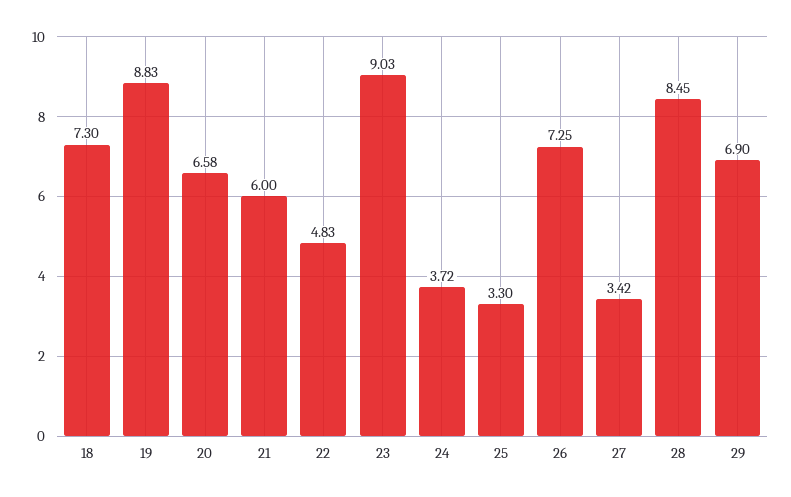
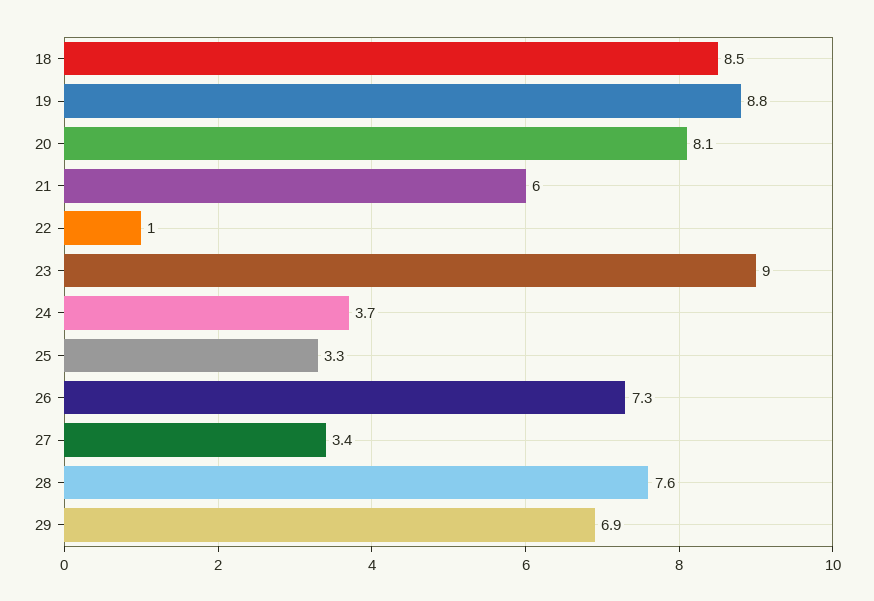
18: 7.3 -> 8.5
20: 6.58 -> 8.1
22: 4.83 -> 1
28: 8.45 -> 7.6

